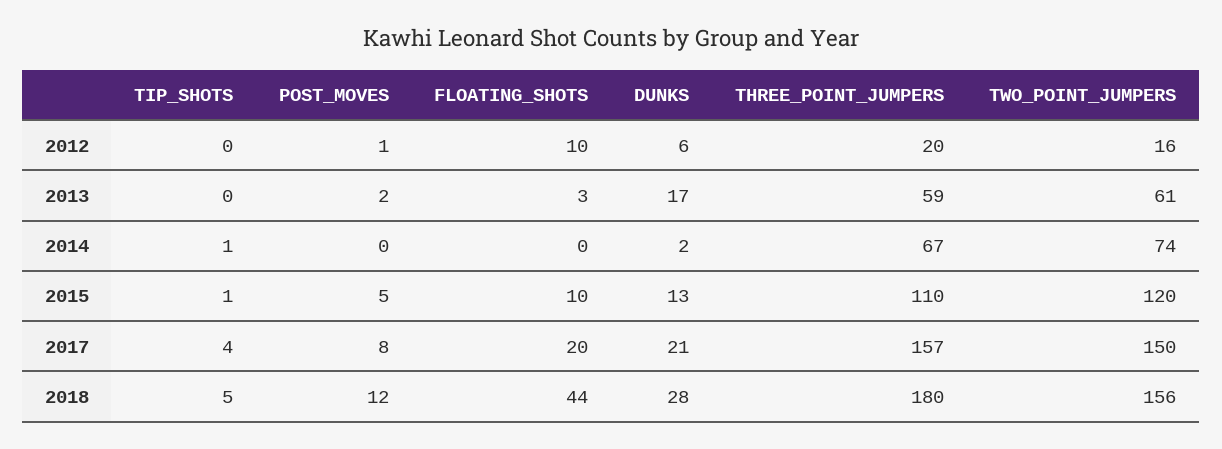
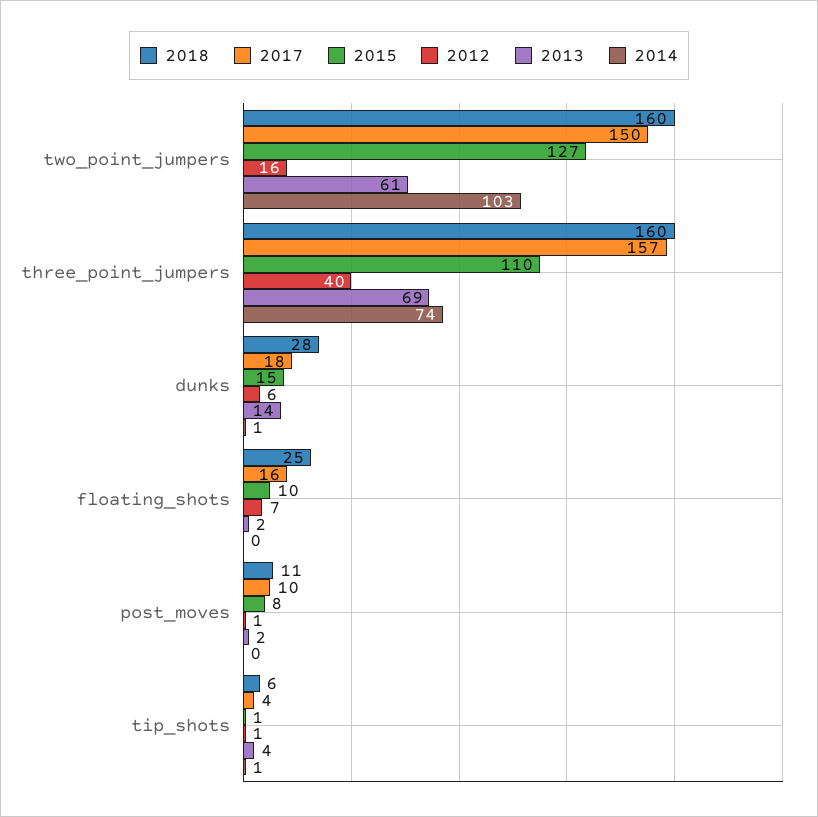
2012, TIP_SHOTS: 0 -> 1
2012, FLOATING_SHOTS: 10 -> 7
2012, THREE_POINT_JUMPERS: 20 -> 40
2013, TIP_SHOTS: 0 -> 4
2013, FLOATING_SHOTS: 3 -> 2
2013, DUNKS: 17 -> 14
2013, THREE_POINT_JUMPERS: 59 -> 69
2014, DUNKS: 2 -> 1
2014, THREE_POINT_JUMPERS: 67 -> 74
2014, TWO_POINT_JUMPERS: 74 -> 103
2015, POST_MOVES: 5 -> 8
2015, DUNKS: 13 -> 15
2015, TWO_POINT_JUMPERS: 120 -> 127
2017, POST_MOVES: 8 -> 10
2017, FLOATING_SHOTS: 20 -> 16
2017, DUNKS: 21 -> 18
2018, TIP_SHOTS: 5 -> 6
2018, POST_MOVES: 12 -> 11
2018, FLOATING_SHOTS: 44 -> 25
2018, THREE_POINT_JUMPERS: 180 -> 160
2018, TWO_POINT_JUMPERS: 156 -> 160

